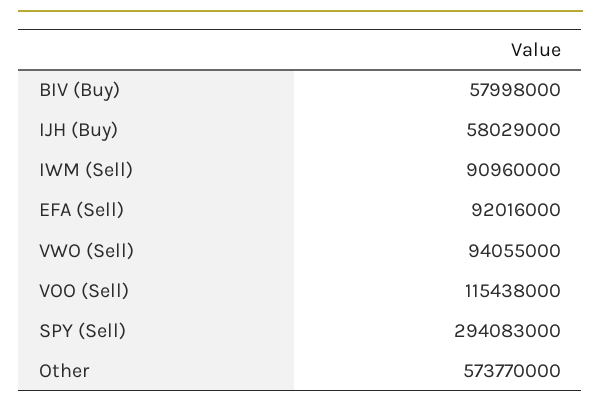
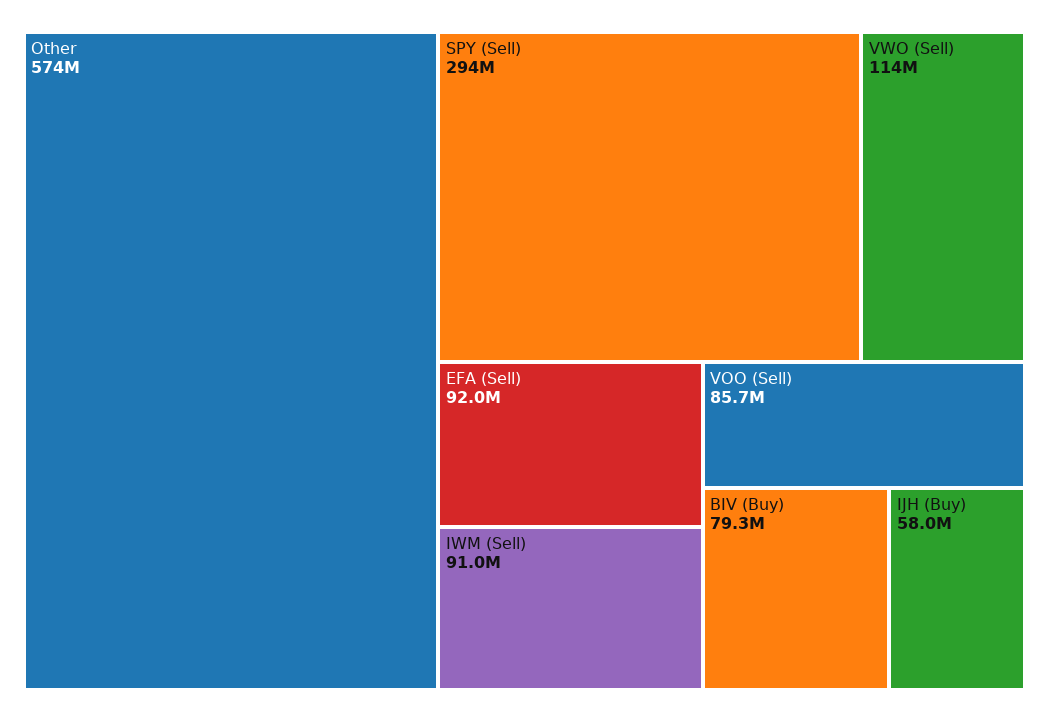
BIV (Buy): 57998000 -> 79300000
VWO (Sell): 94055000 -> 114000000
VOO (Sell): 115438000 -> 85700000

